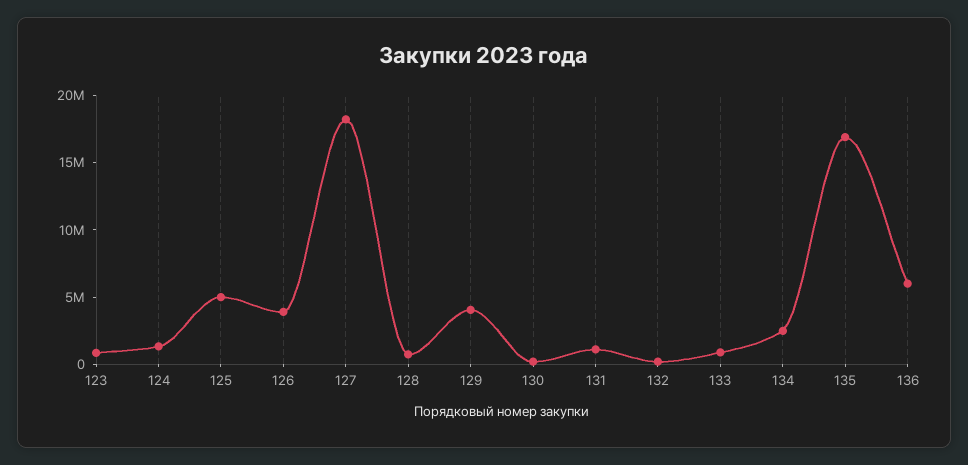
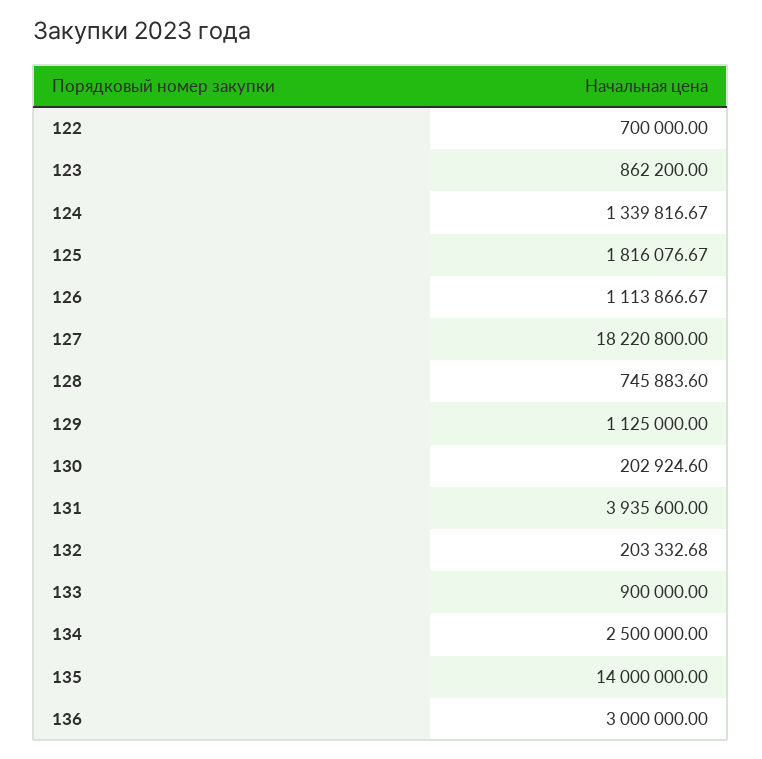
125: 5000000 -> 1816076.67
126: 4000000 -> 1113866.67
129: 4000000 -> 1125000
131: 1000000 -> 3935600
135: 17000000 -> 14000000
136: 6000000 -> 3000000
122: none -> 700000

